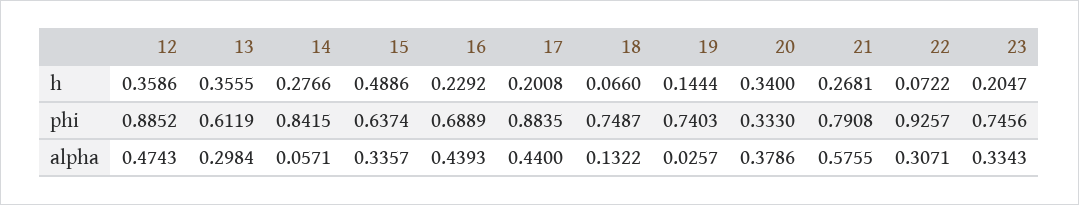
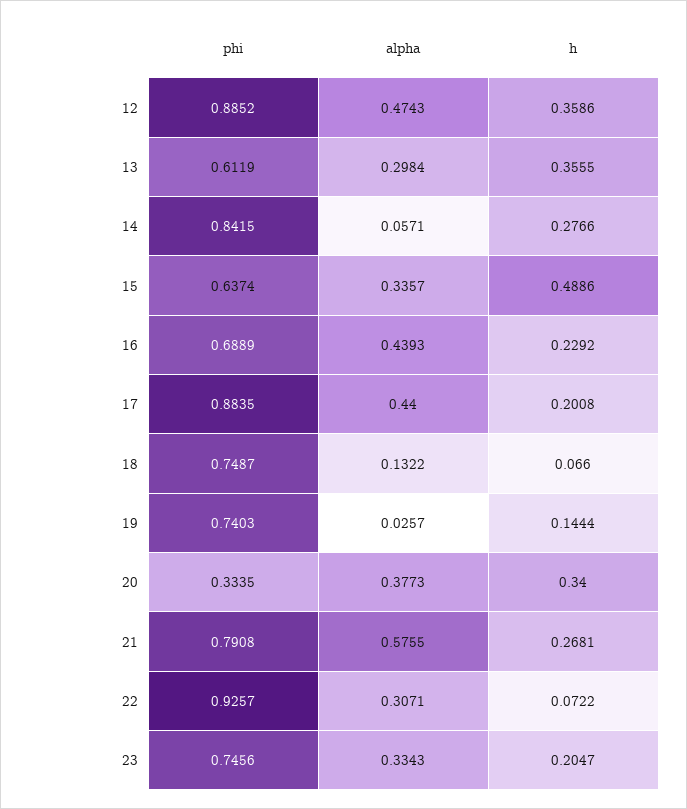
20, phi: 0.333 -> 0.3335
20, alpha: 0.3786 -> 0.3773

